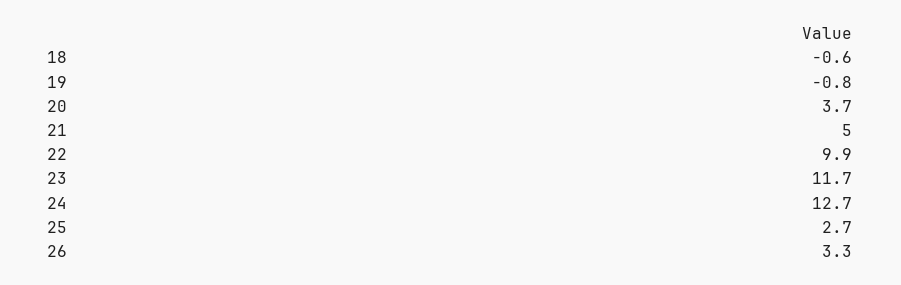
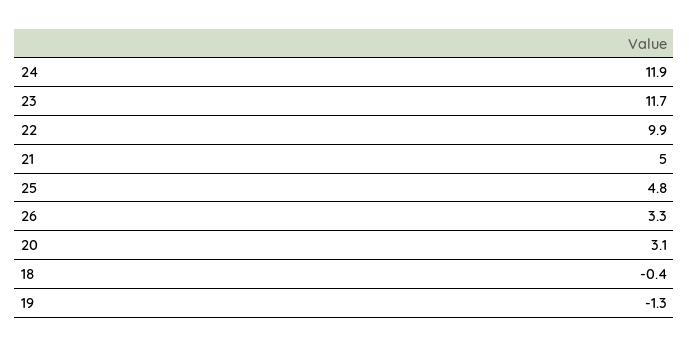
18: -0.6 -> -0.4
19: -0.8 -> -1.3
20: 3.7 -> 3.1
24: 12.7 -> 11.9
25: 2.7 -> 4.8

